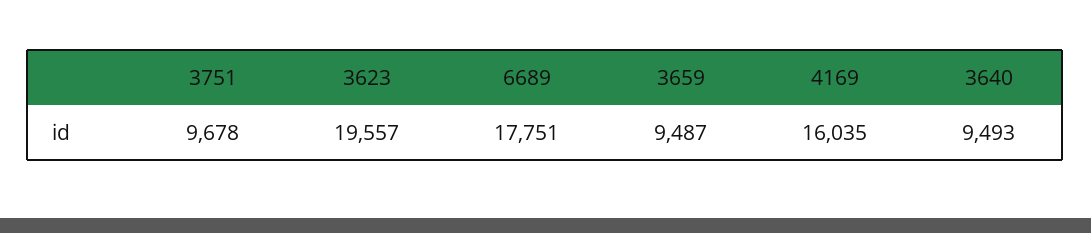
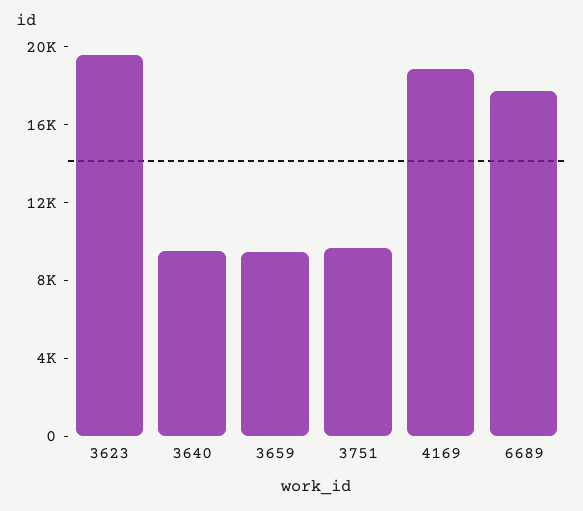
4169: 16035 -> 19000

